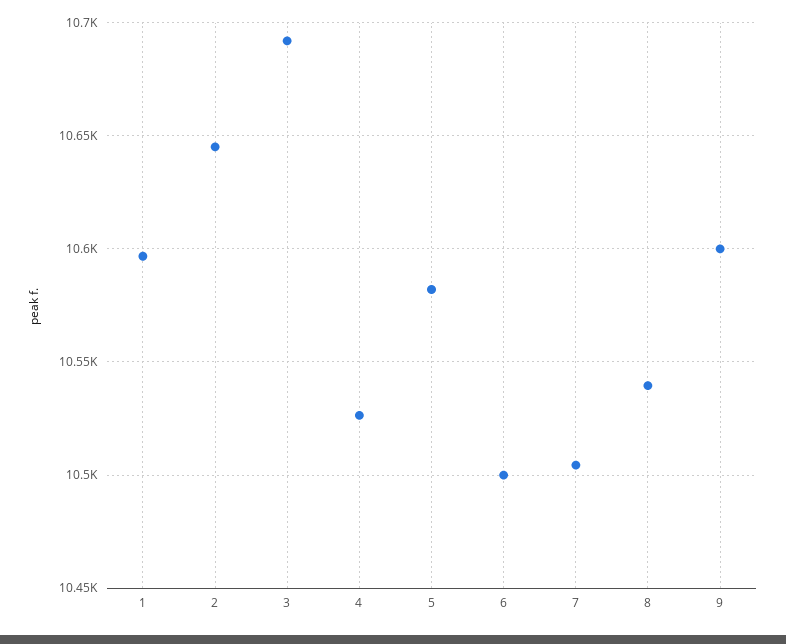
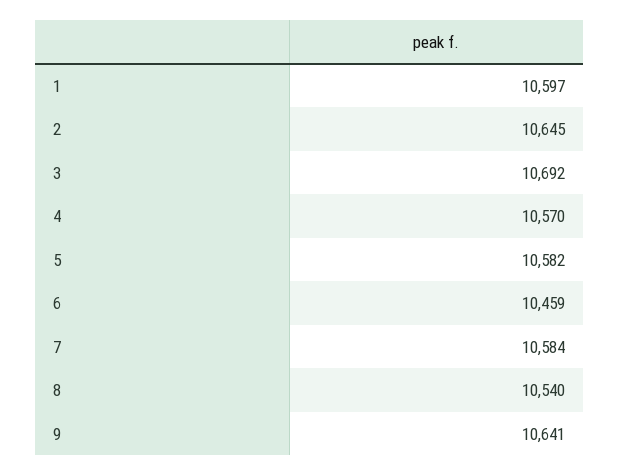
4: 10525 -> 10570
6: 10500 -> 10459
7: 10505 -> 10584
9: 10600 -> 10641

